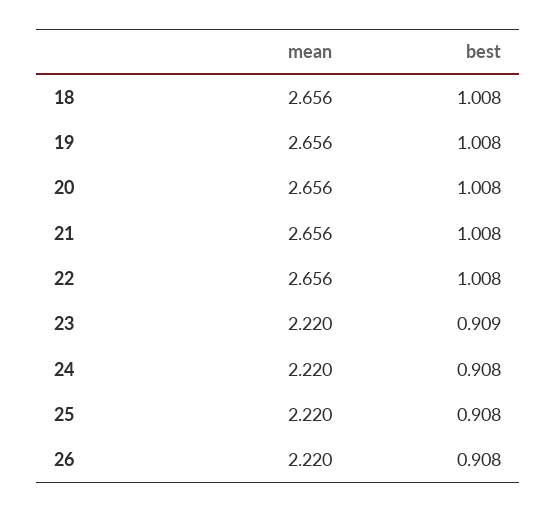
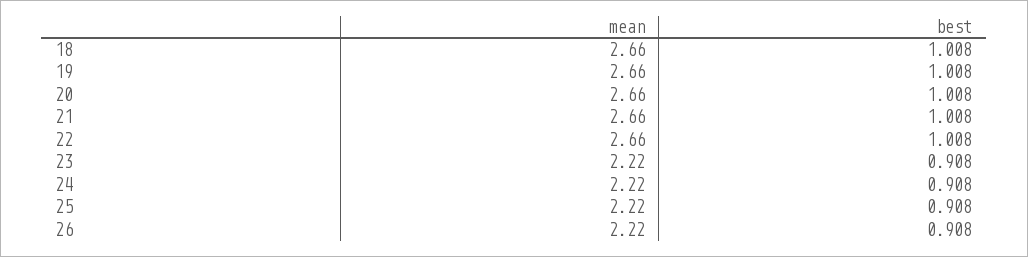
best, 23: 0.909 -> 0.908

